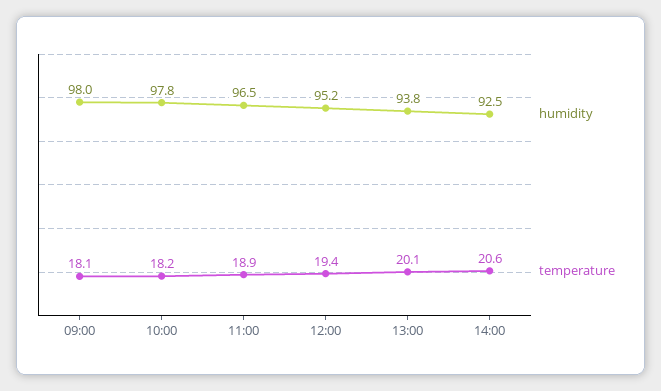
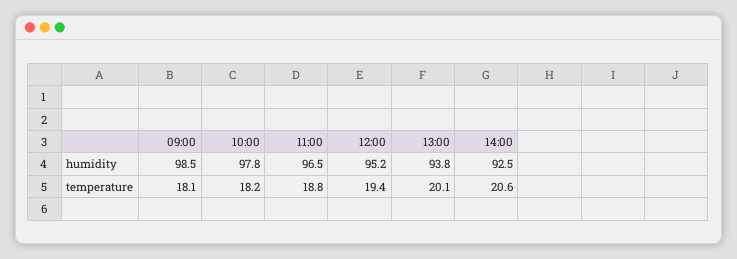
humidity, 09:00: 98 -> 98.5
temperature, 11:00: 18.9 -> 18.8

